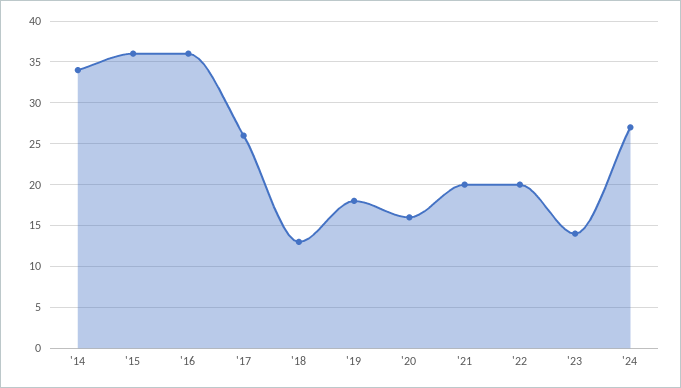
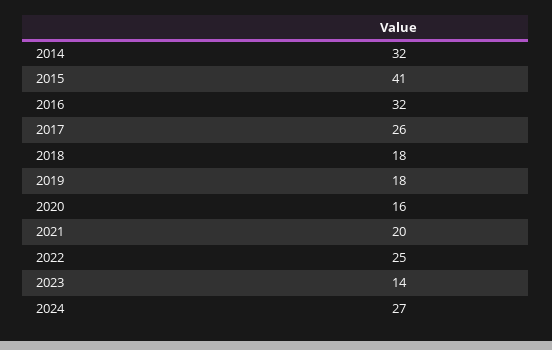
'14: 34 -> 32
'15: 36 -> 41
'16: 36 -> 32
'18: 13 -> 18
'22: 20 -> 25

